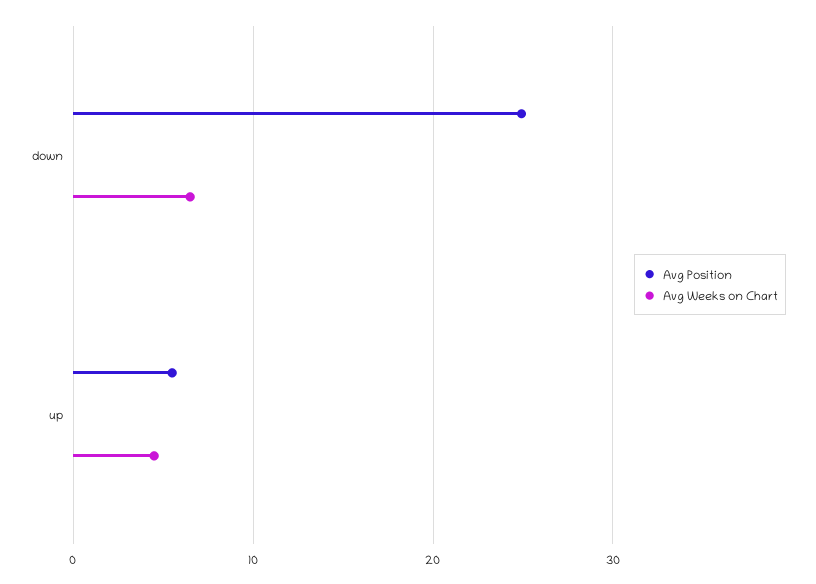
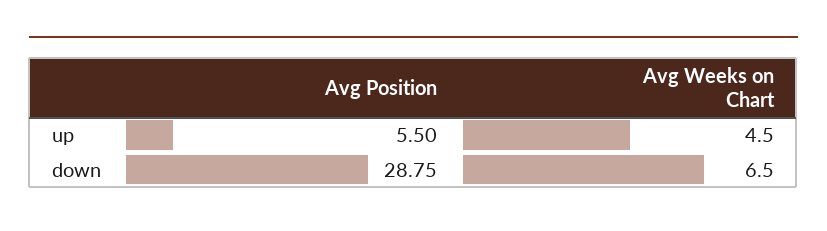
Avg Position, down: 25 -> 28.75

